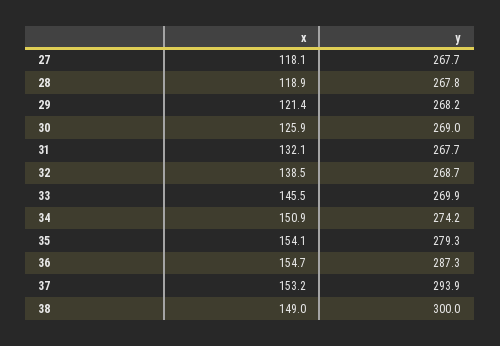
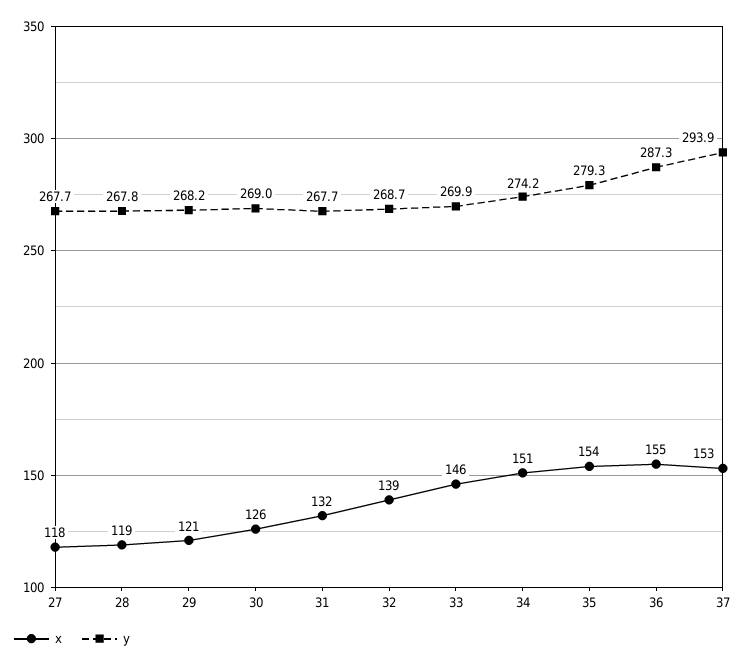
x, 38: 149 -> none
y, 38: 300 -> none

